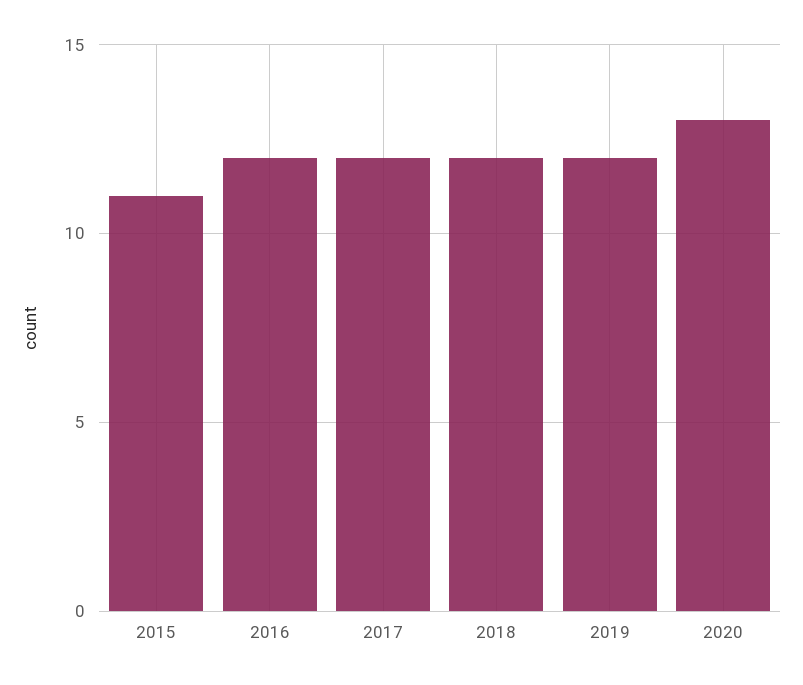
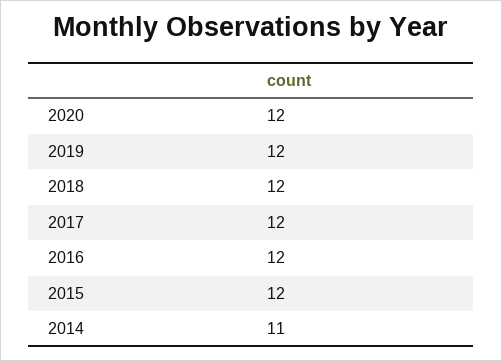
2015: 11 -> 12
2020: 13 -> 12
2014: none -> 11

